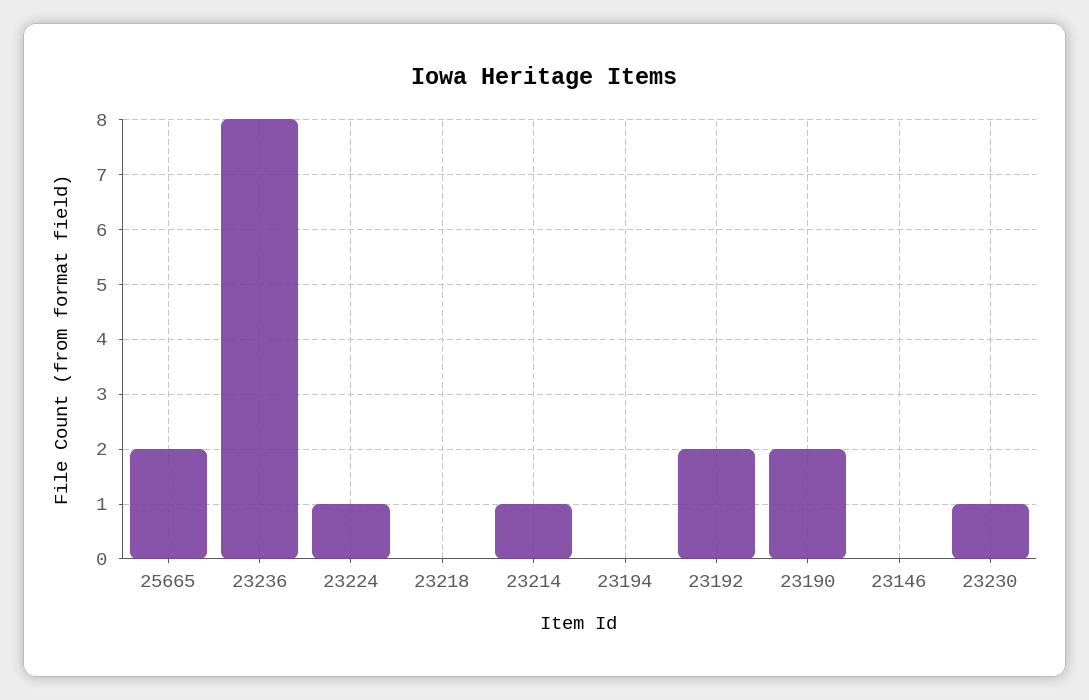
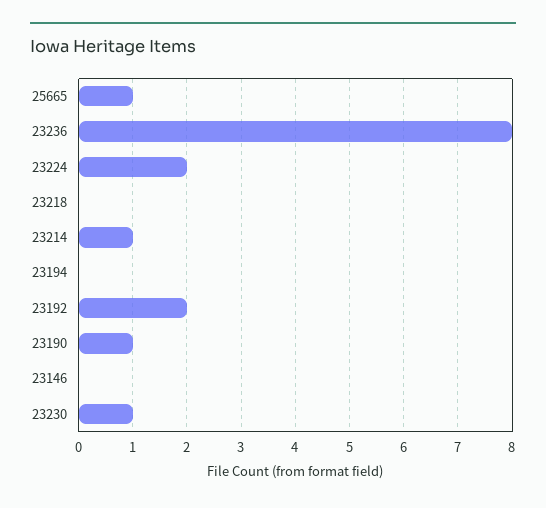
25665: 2 -> 1
23224: 1 -> 2
23190: 2 -> 1

